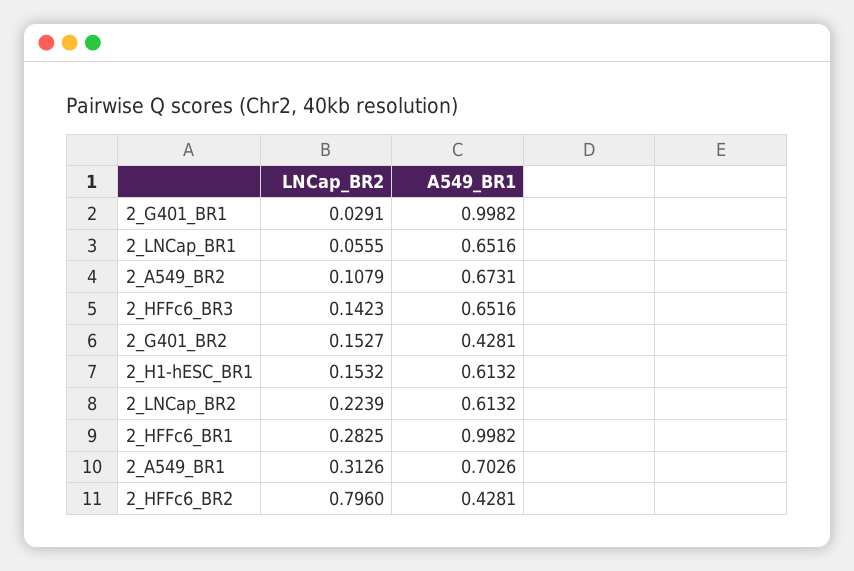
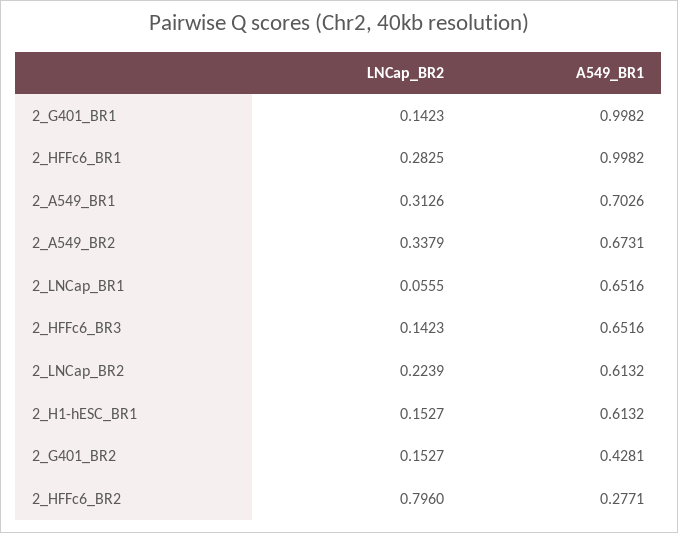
LNCap_BR2, 2_G401_BR1: 0.0291 -> 0.1423
LNCap_BR2, 2_A549_BR2: 0.1079 -> 0.3379
LNCap_BR2, 2_H1-hESC_BR1: 0.1532 -> 0.1527
A549_BR1, 2_HFFc6_BR2: 0.4281 -> 0.2771

